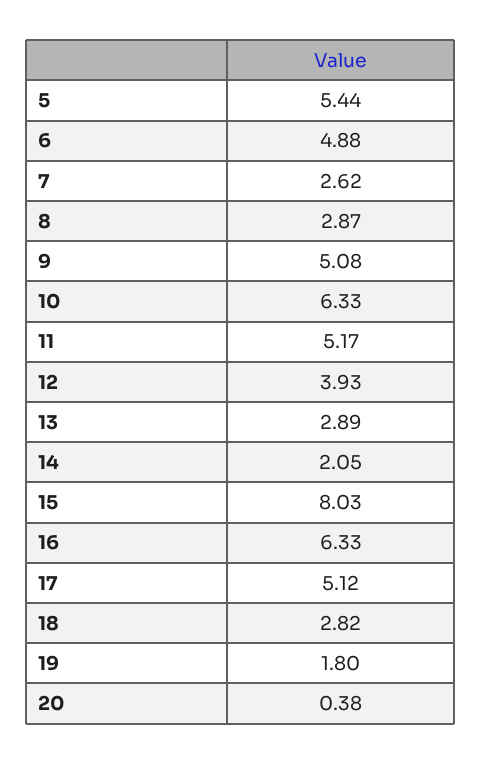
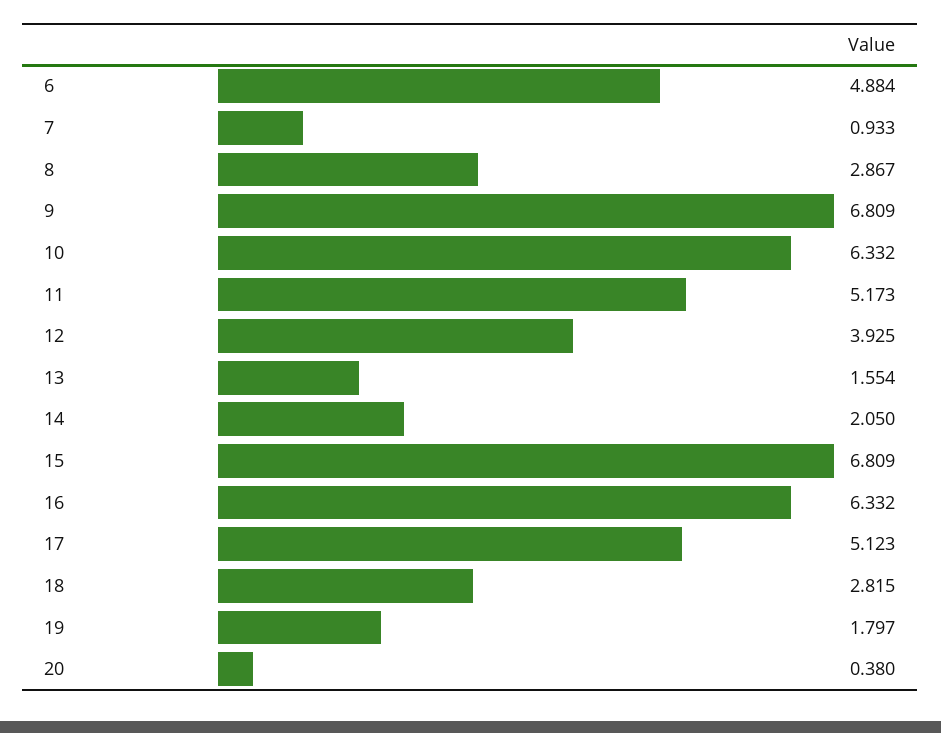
5: 5.44 -> none
7: 2.62 -> 0.933
9: 5.08 -> 6.809
13: 2.89 -> 1.554
15: 8.03 -> 6.809

